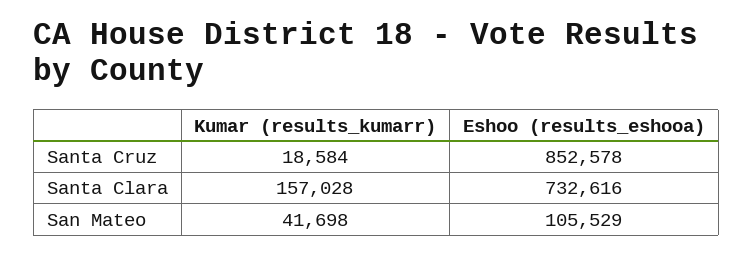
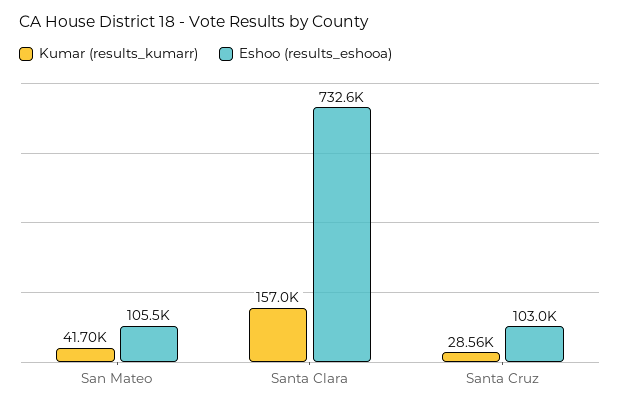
Kumar (results_kumarr), Santa Cruz: 18584 -> 28560
Eshoo (results_eshooa), Santa Cruz: 852578 -> 103000

